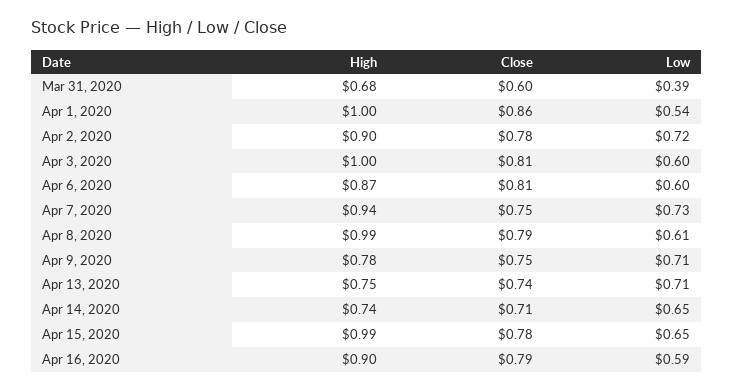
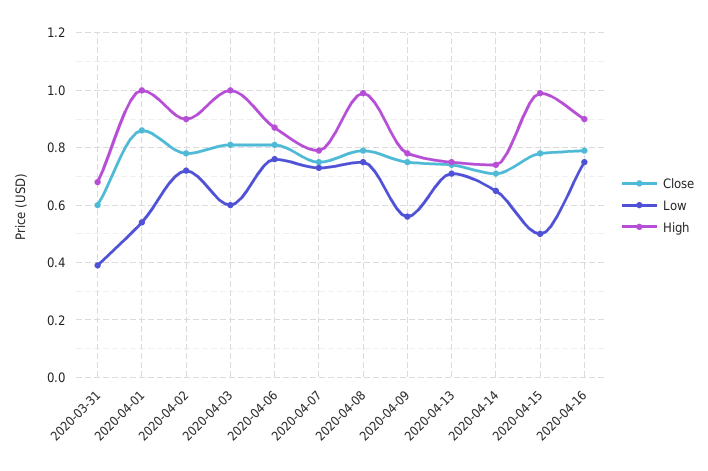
Low, Apr 6, 2020: 0.6 -> 0.75
High, Apr 7, 2020: 0.94 -> 0.8
Low, Apr 8, 2020: 0.61 -> 0.75
Low, Apr 9, 2020: 0.71 -> 0.55
Low, Apr 15, 2020: 0.65 -> 0.5
Low, Apr 16, 2020: 0.59 -> 0.75

